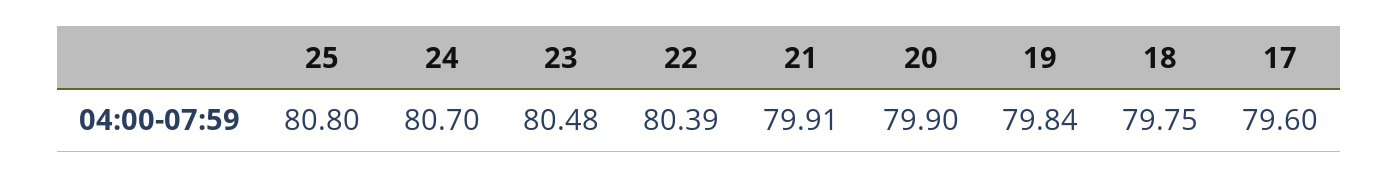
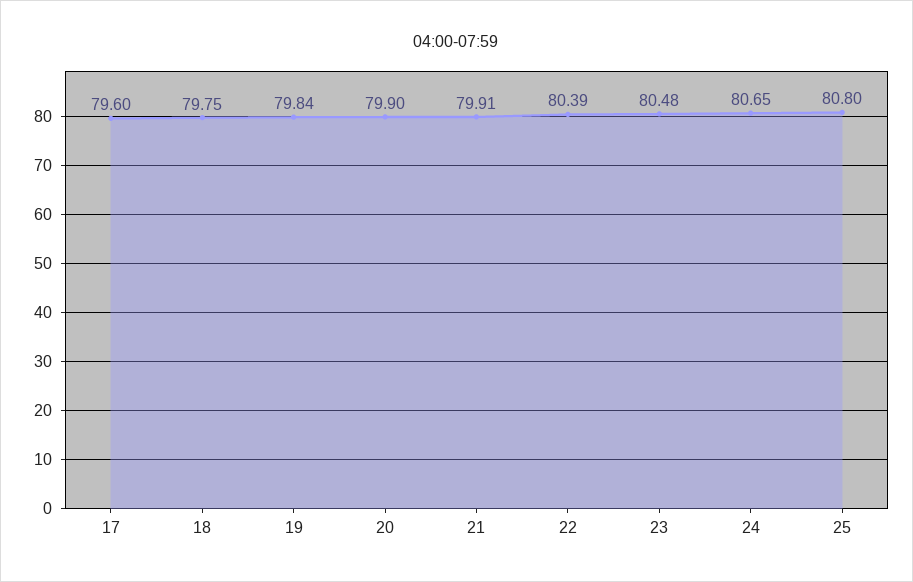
24: 80.7 -> 80.65

